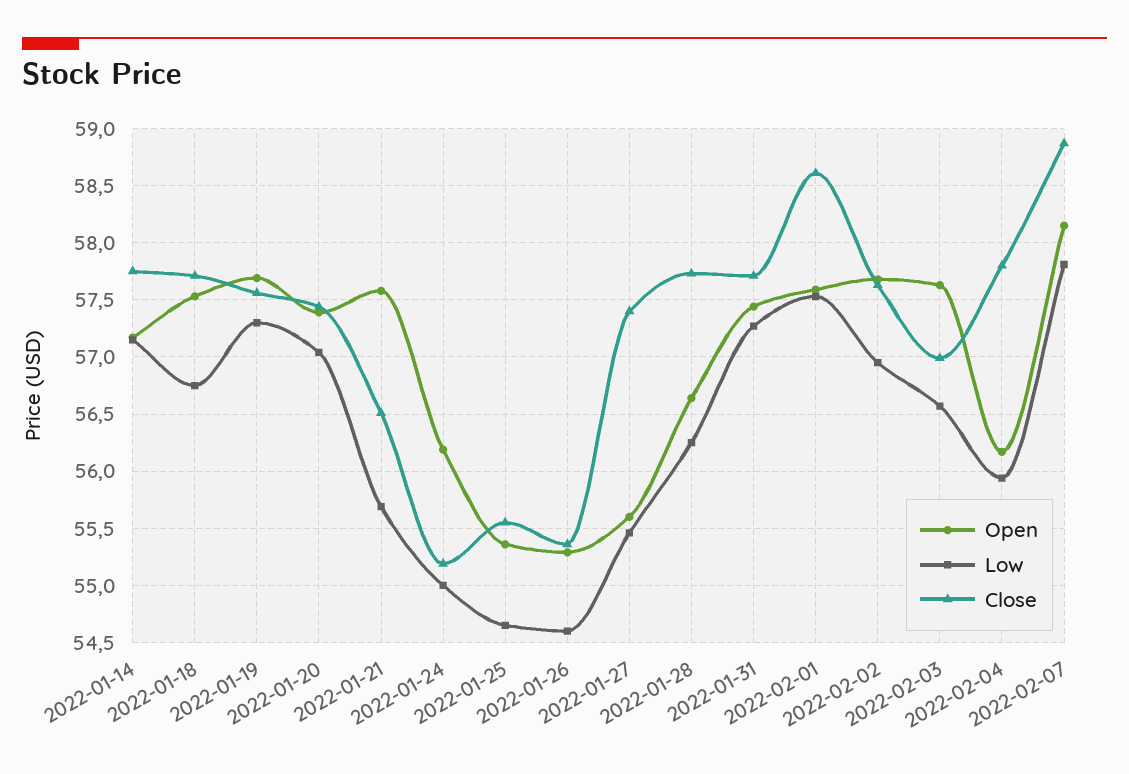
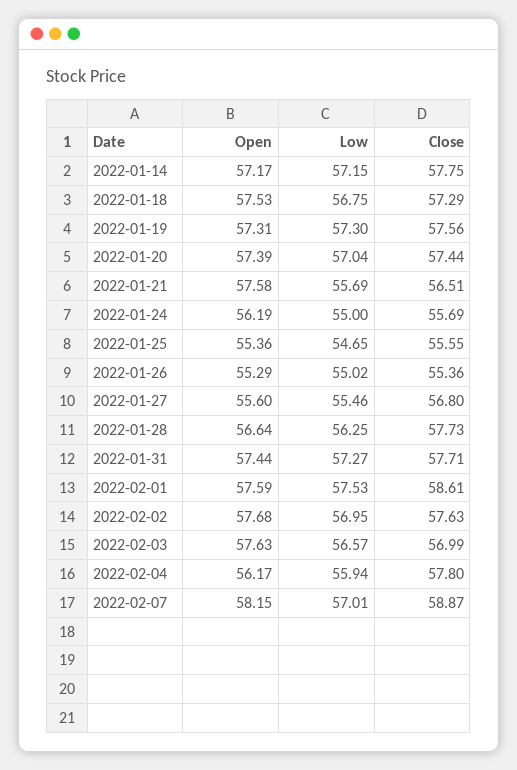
Close, 2022-01-18: 57.7 -> 57.29
Open, 2022-01-19: 57.7 -> 57.31
Close, 2022-01-24: 55.2 -> 55.69
Low, 2022-01-26: 54.6 -> 55.02
Close, 2022-01-27: 57.4 -> 56.8
Low, 2022-02-07: 57.8 -> 57.01

